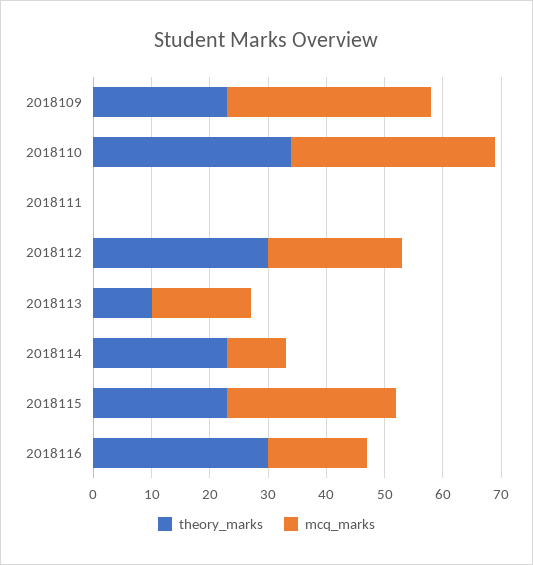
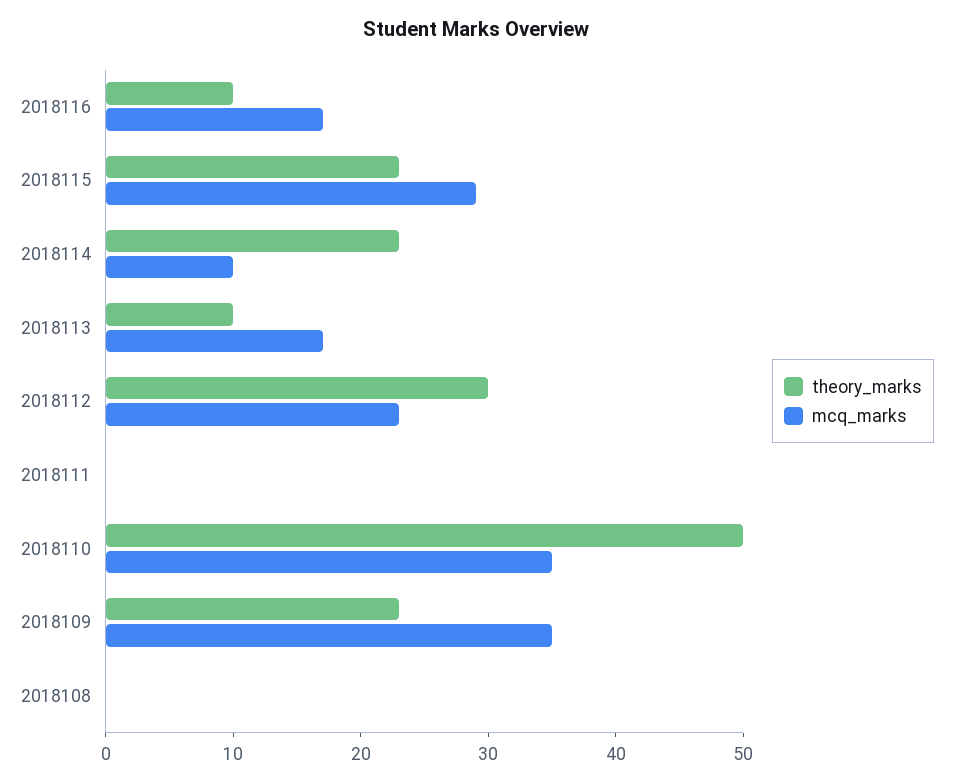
theory_marks, 2018110: 35 -> 50
theory_marks, 2018116: 30 -> 10
theory_marks, 2018108: none -> 0
mcq_marks, 2018108: none -> 0

